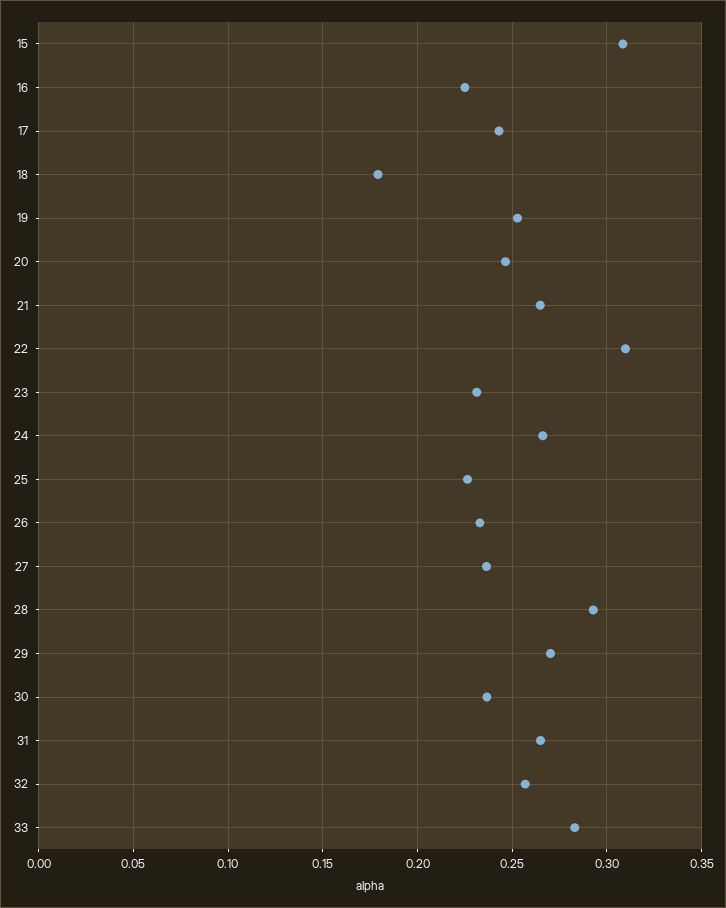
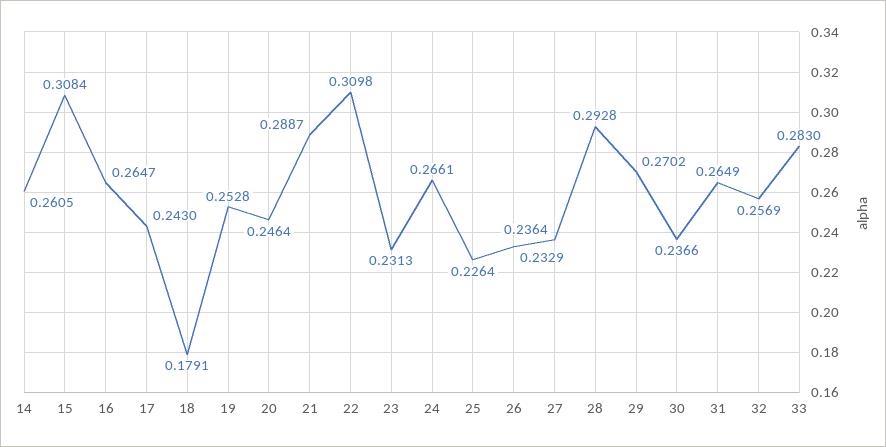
16: 0.225 -> 0.2647
21: 0.265 -> 0.2887
14: none -> 0.2605

